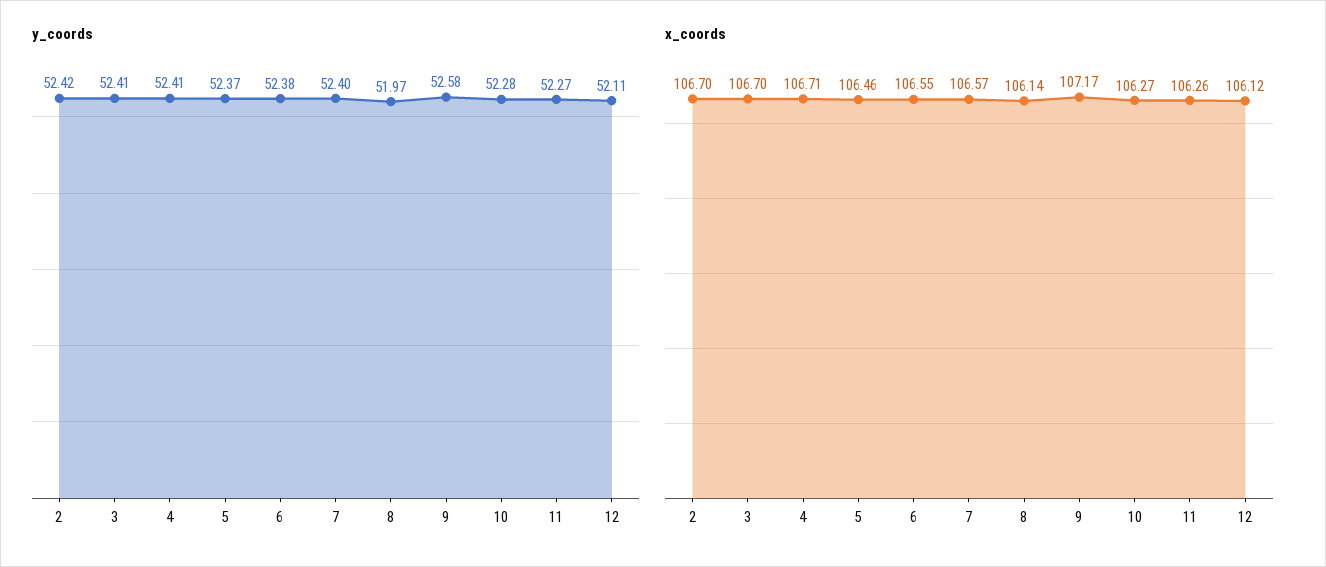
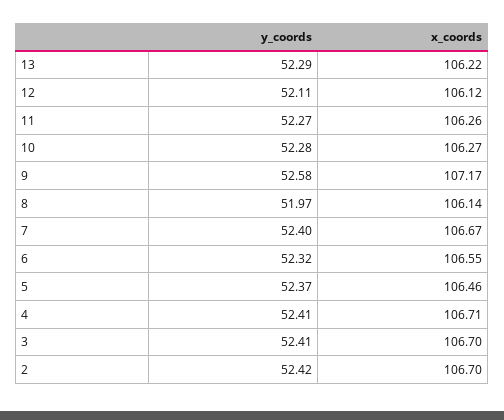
y_coords, 6: 52.38 -> 52.32
x_coords, 7: 106.57 -> 106.67
y_coords, 13: none -> 52.29
x_coords, 13: none -> 106.22

